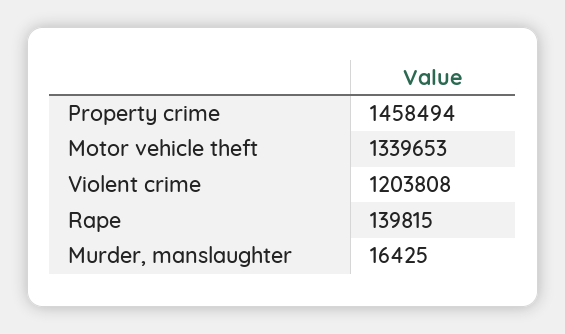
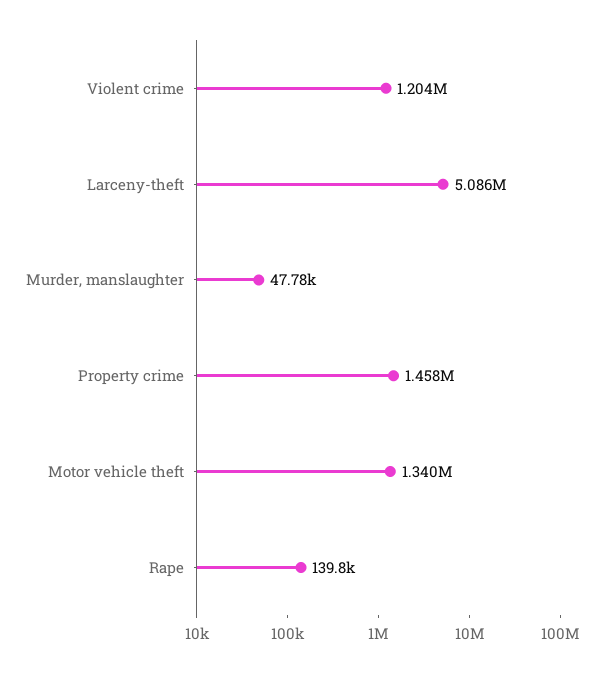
Murder, manslaughter: 16425 -> 47780
Larceny-theft: none -> 5086000

